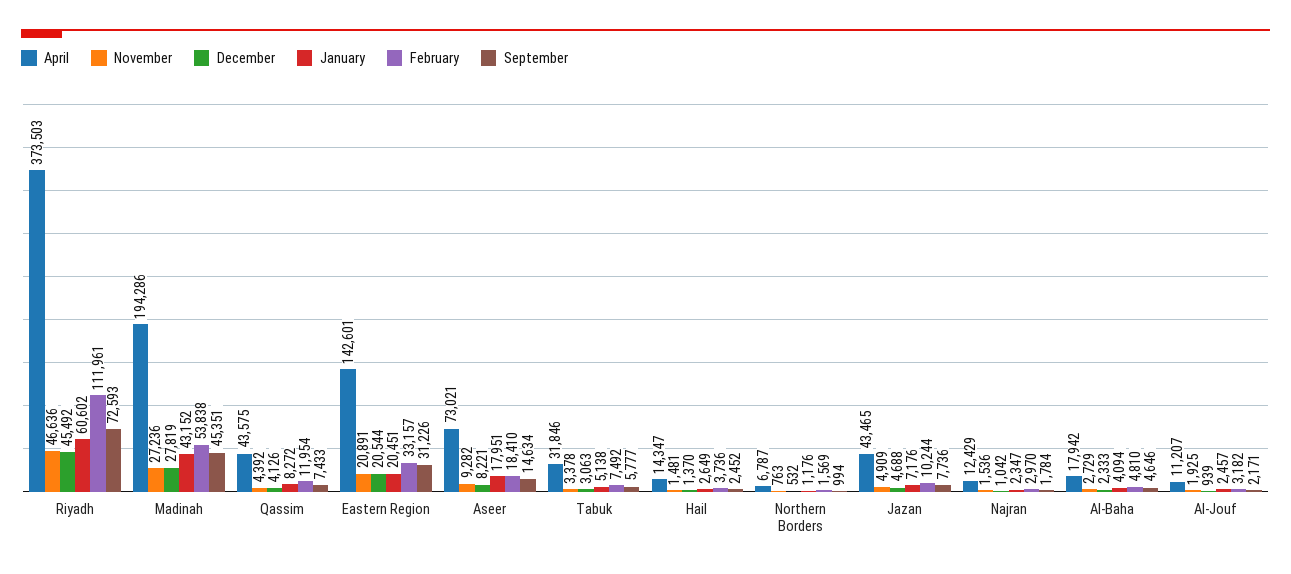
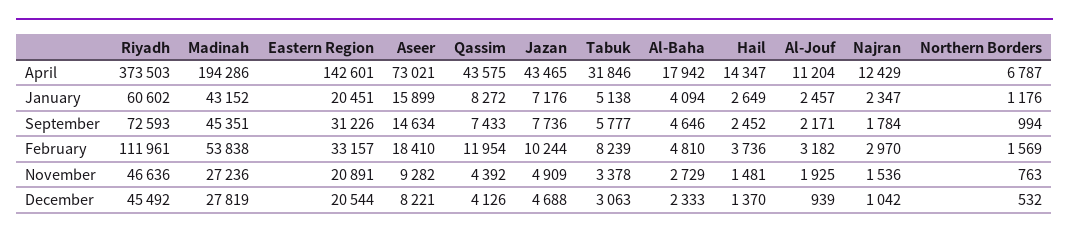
January, Aseer: 17951 -> 15899
February, Tabuk: 7492 -> 8239
April, Al-Jouf: 11207 -> 11204

